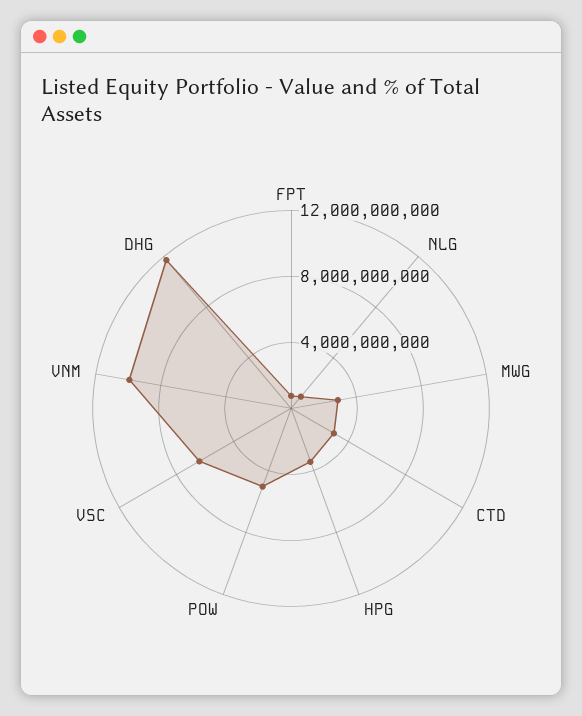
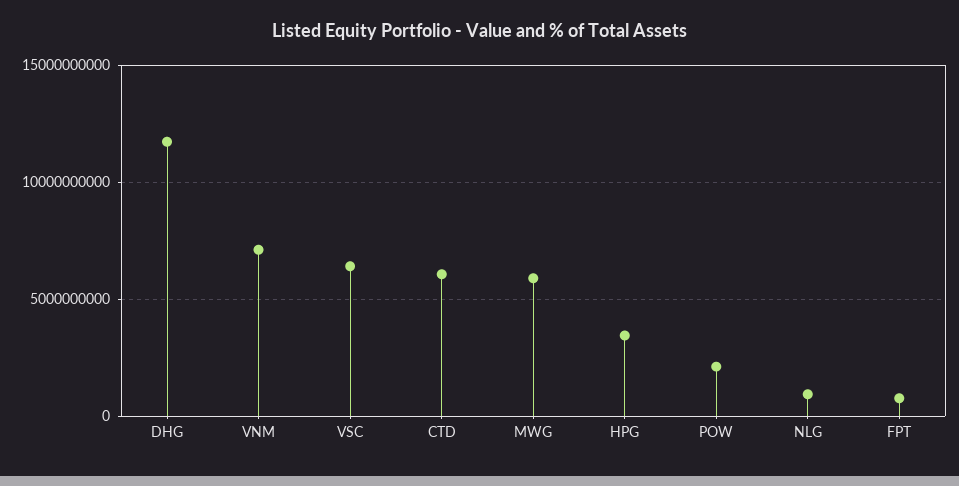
MWG: 3000000000 -> 6000000000
CTD: 3000000000 -> 6000000000
POW: 5000000000 -> 2000000000
VNM: 10000000000 -> 7000000000

